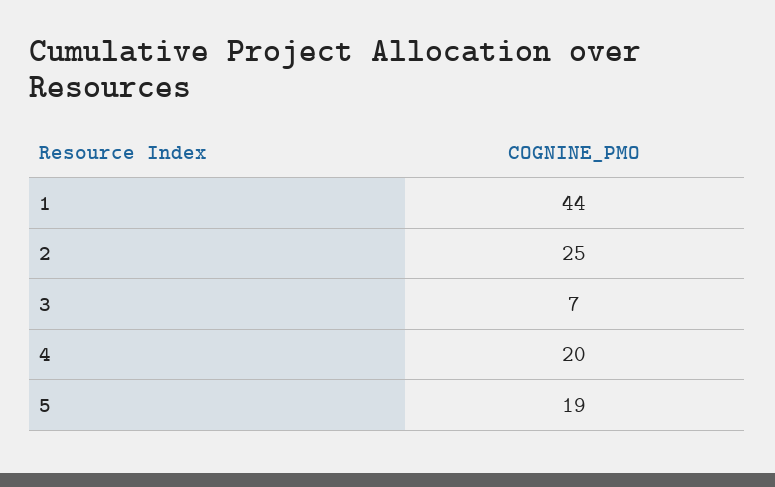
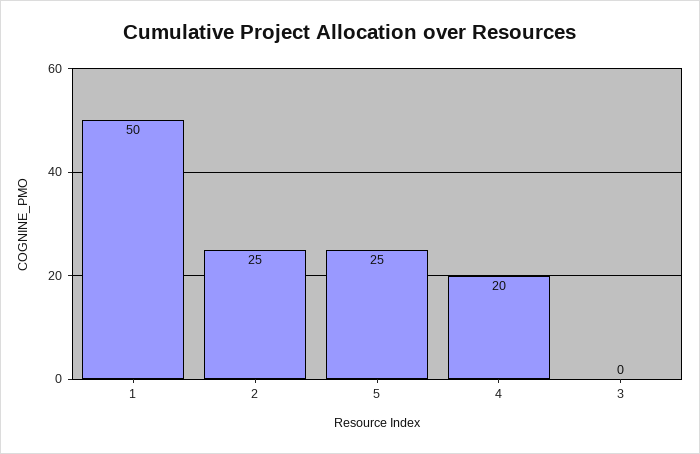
1: 44 -> 50
3: 7 -> 0
5: 19 -> 25

